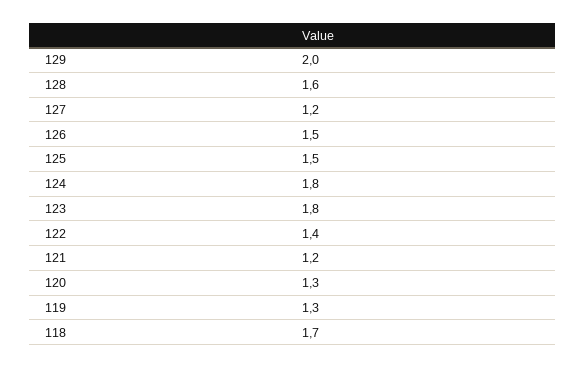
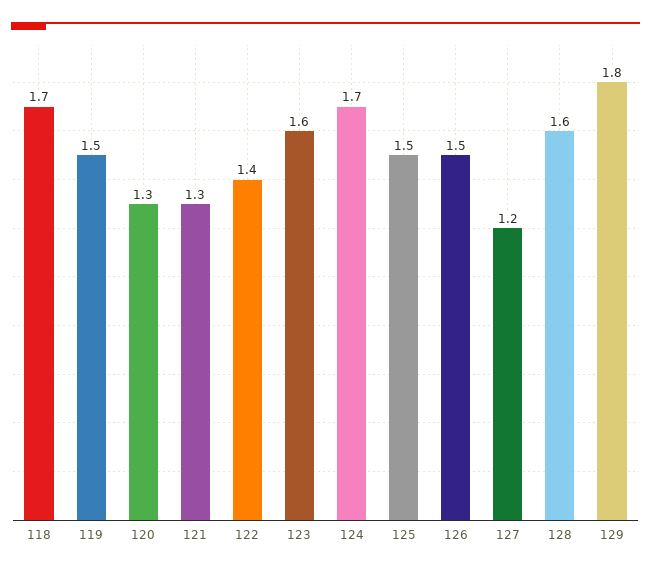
129: 2 -> 1.8
124: 1.8 -> 1.7
123: 1.8 -> 1.6
121: 1.2 -> 1.3
119: 1.3 -> 1.5

